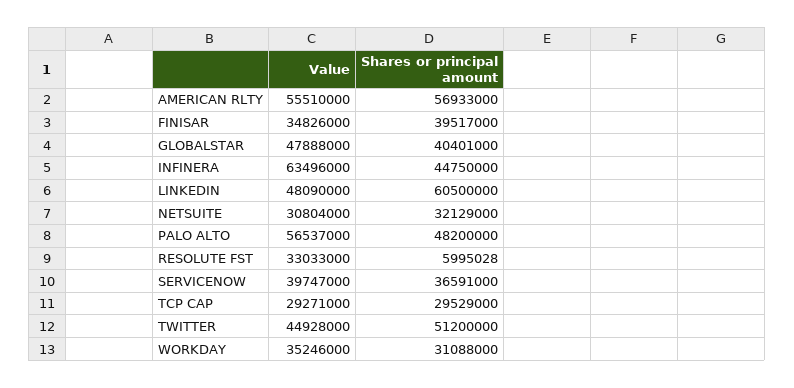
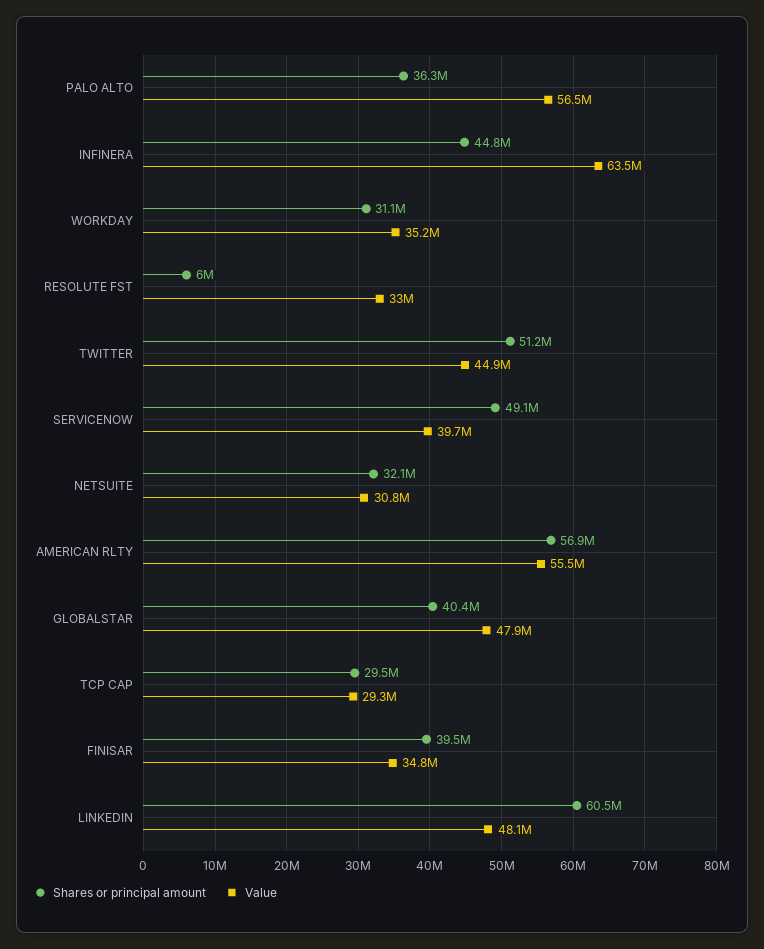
Shares or principal amount, PALO ALTO: 48200000 -> 36300000
Shares or principal amount, SERVICENOW: 36591000 -> 49100000

